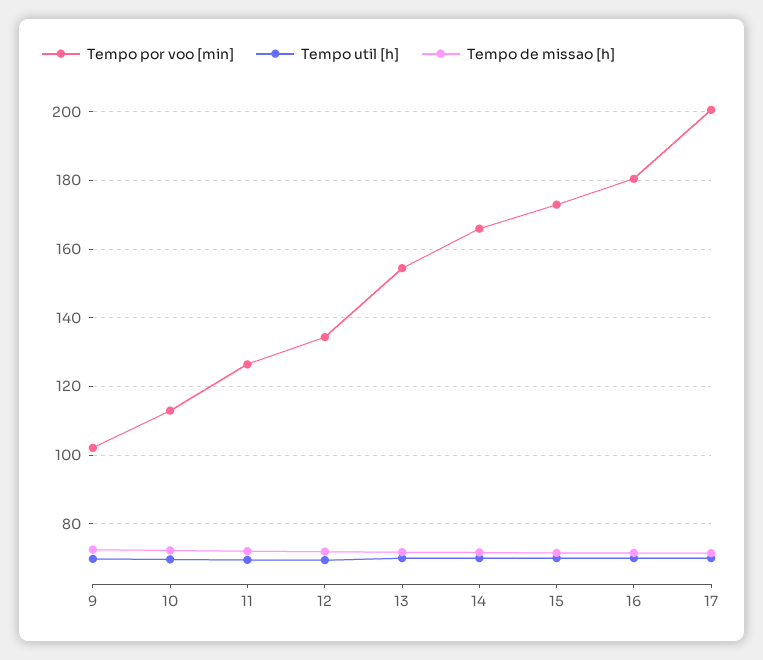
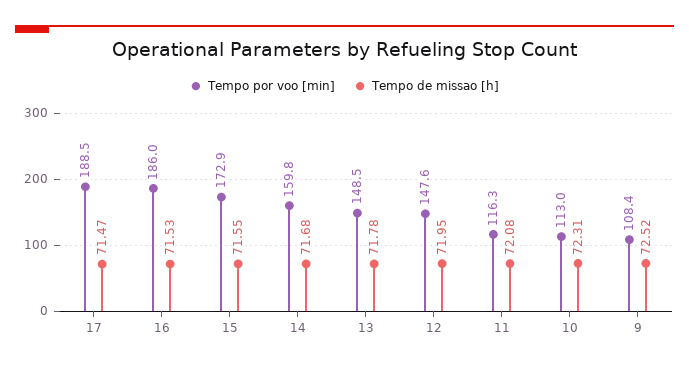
Tempo por voo [min], 9: 102 -> 108.4
Tempo util [h], 9: 70 -> none
Tempo util [h], 10: 70 -> none
Tempo por voo [min], 11: 126 -> 116.3
Tempo util [h], 11: 70 -> none
Tempo por voo [min], 12: 134 -> 147.6
Tempo util [h], 12: 70 -> none
Tempo por voo [min], 13: 154 -> 148.5
Tempo util [h], 13: 70 -> none
Tempo por voo [min], 14: 166 -> 159.8
Tempo util [h], 14: 70 -> none
Tempo util [h], 15: 70 -> none
Tempo por voo [min], 16: 180 -> 186
Tempo util [h], 16: 70 -> none
Tempo por voo [min], 17: 200 -> 188.5
Tempo util [h], 17: 70 -> none

